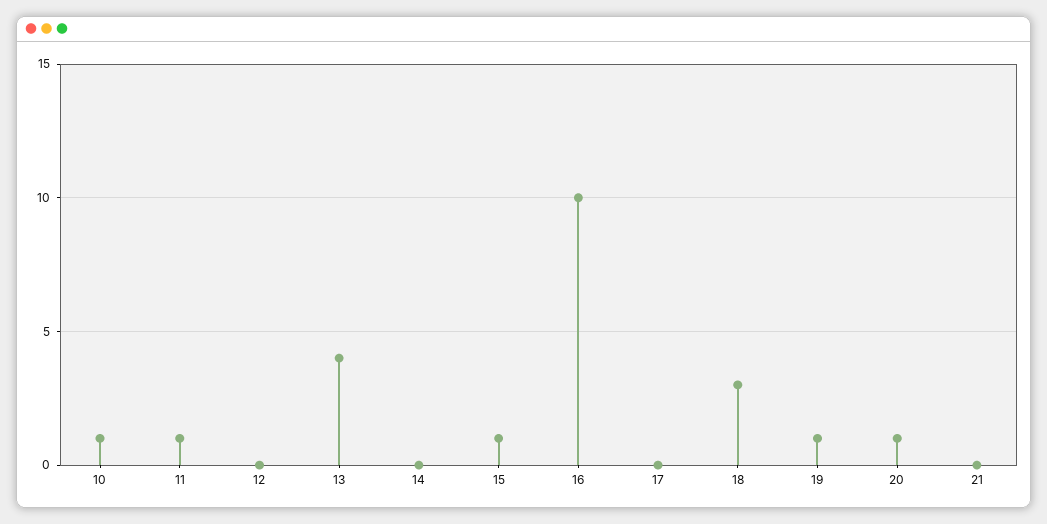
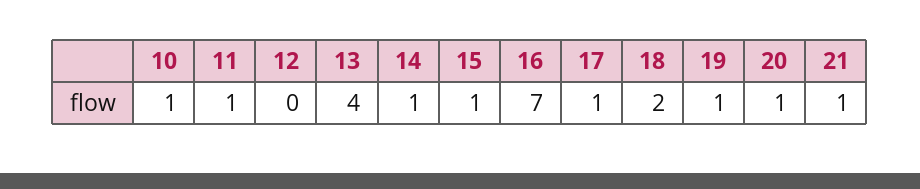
14: 0 -> 1
16: 10 -> 7
17: 0 -> 1
18: 3 -> 2
21: 0 -> 1

